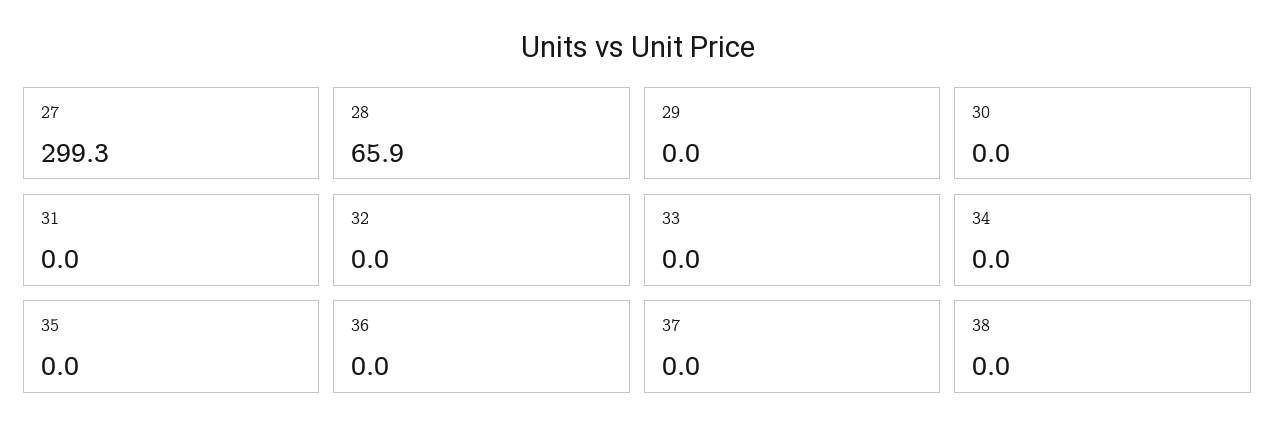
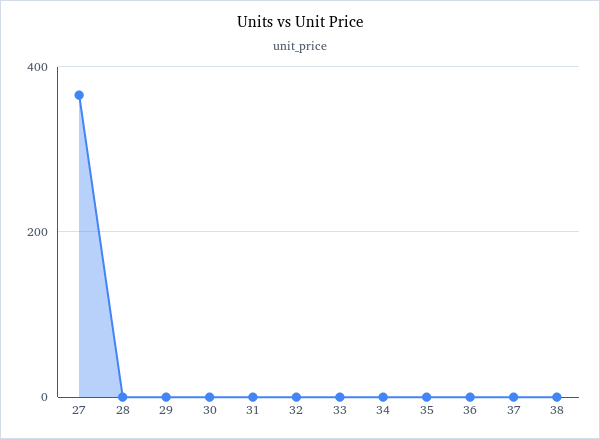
27: 299.3 -> 360
28: 65.9 -> 0

